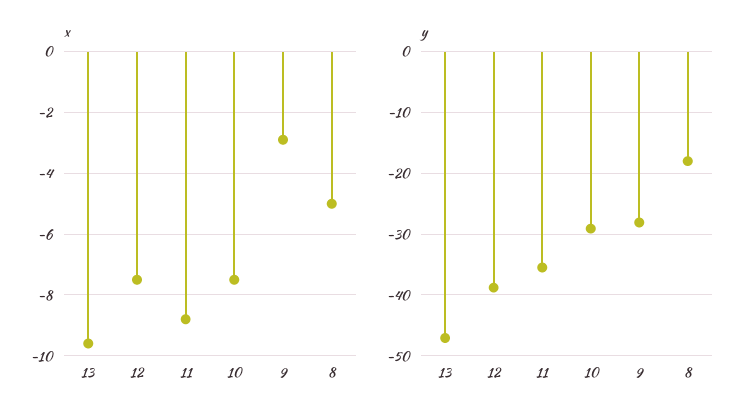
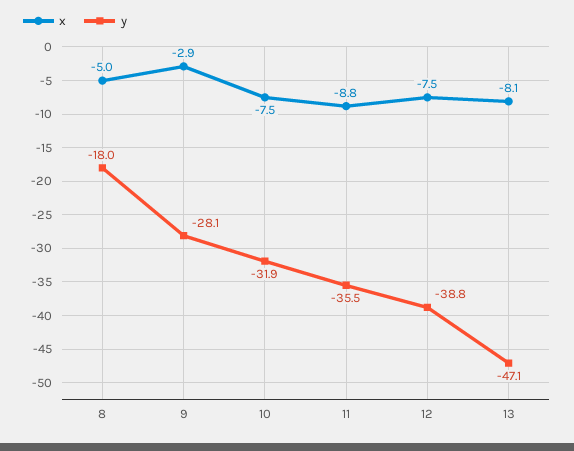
x, 13: -9.5 -> -8.1
y, 10: -29 -> -31.9

